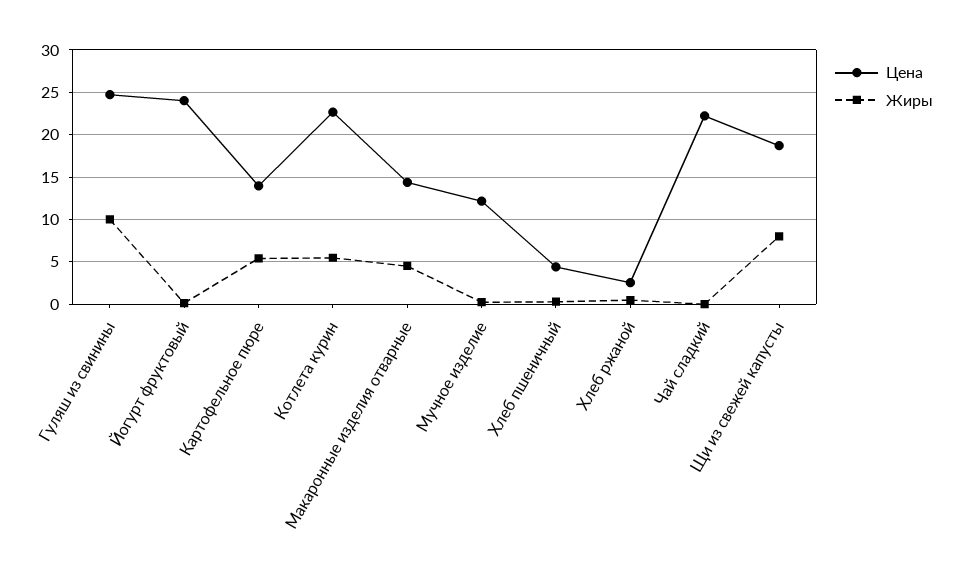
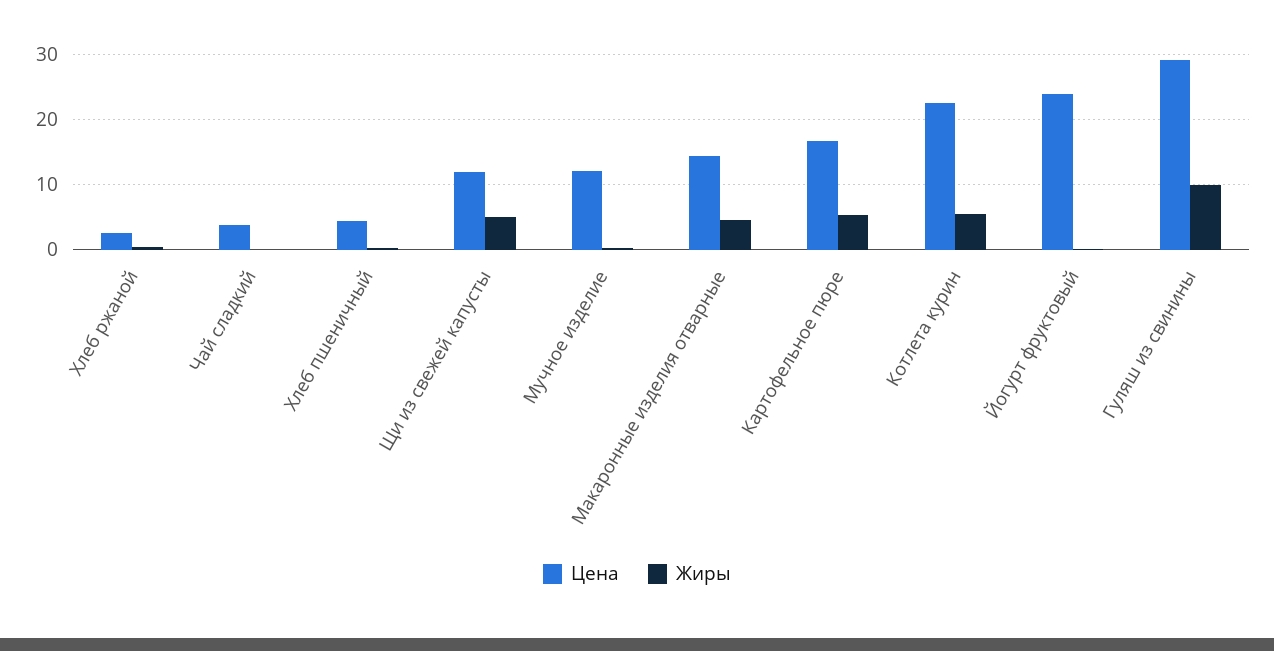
Цена, Гуляш из свинины: 25 -> 29
Цена, Картофельное пюре: 14 -> 17
Цена, Чай сладкий: 22 -> 4
Цена, Щи из свежей капусты: 19 -> 12
Жиры, Щи из свежей капусты: 8 -> 5

